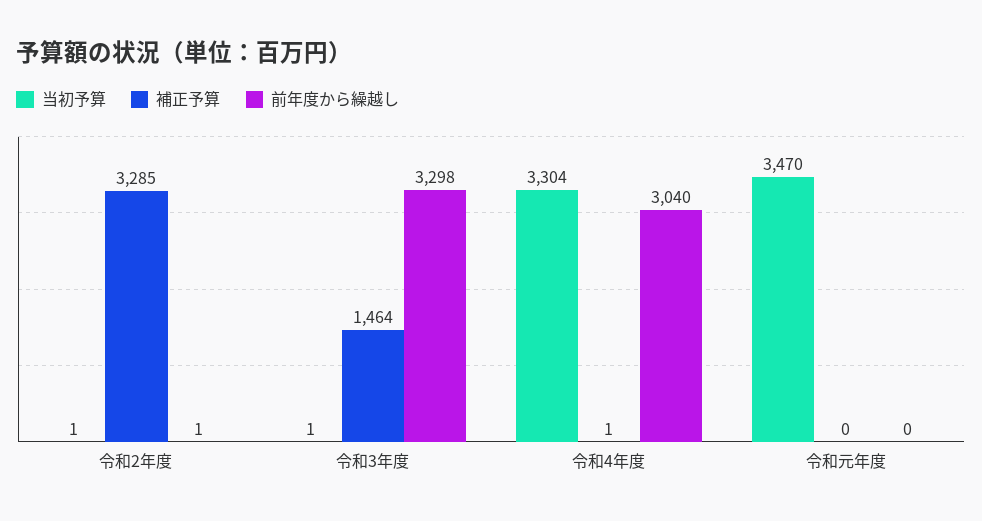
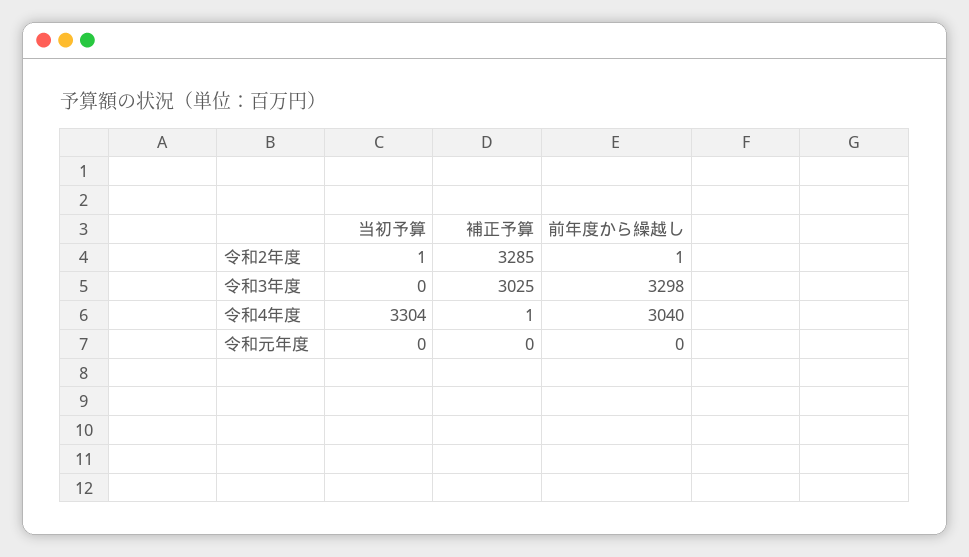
当初予算, 令和3年度: 1 -> 0
補正予算, 令和3年度: 1464 -> 3025
当初予算, 令和元年度: 3470 -> 0

